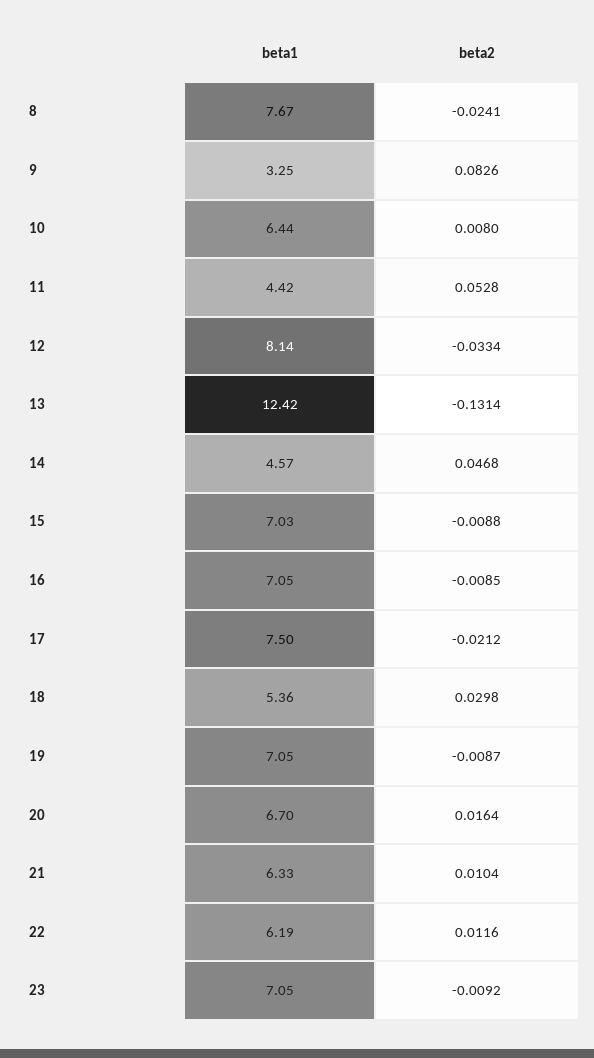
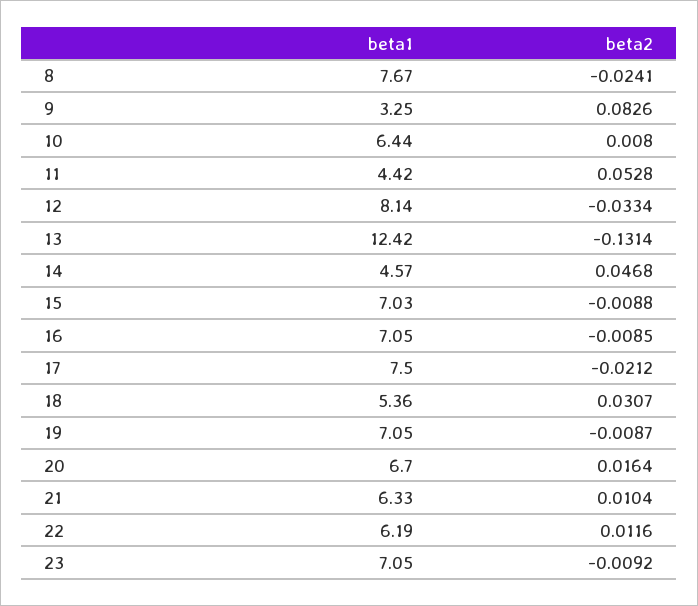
beta2, 18: 0.0298 -> 0.0307

